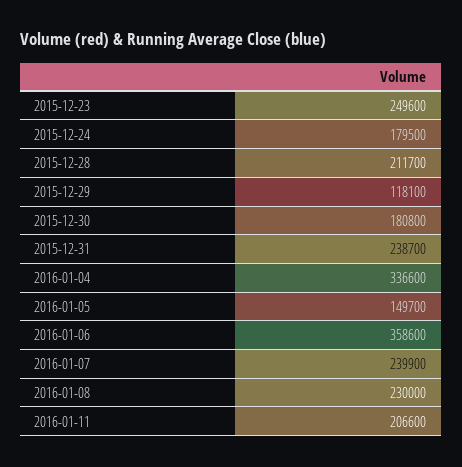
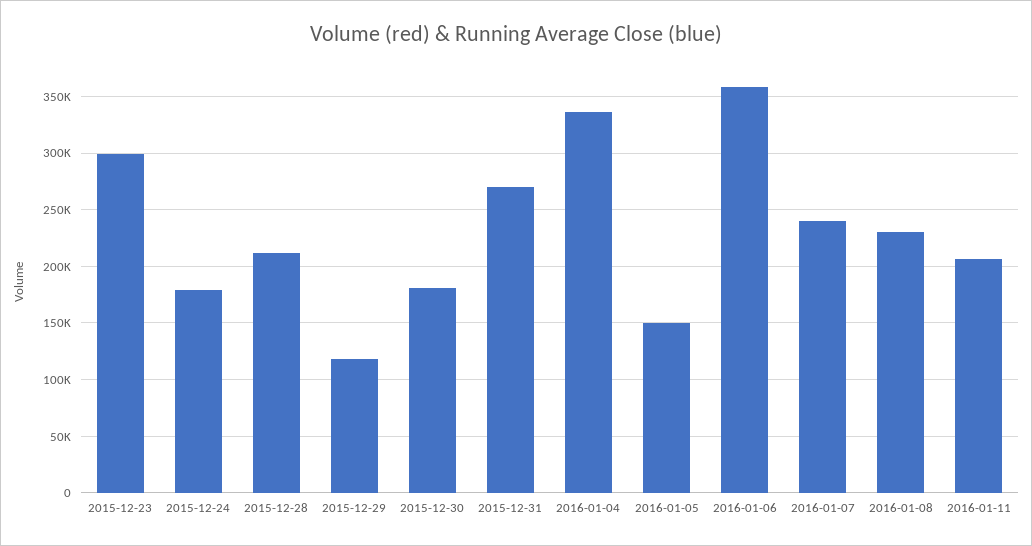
2015-12-23: 249600 -> 300000
2015-12-31: 238700 -> 270000

